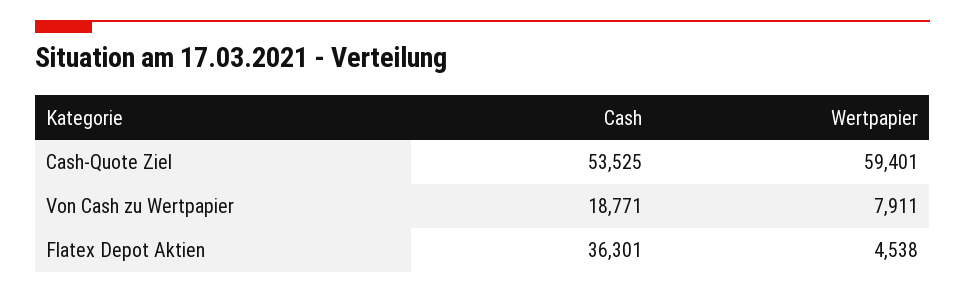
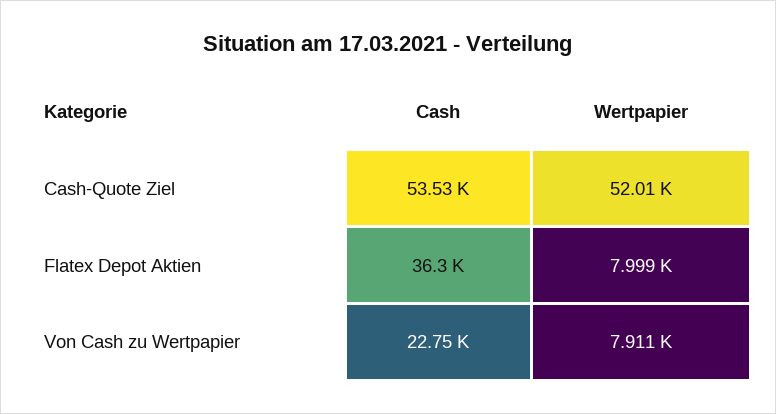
Wertpapier, Cash-Quote Ziel: 59401 -> 52010
Cash, Von Cash zu Wertpapier: 18771 -> 22750
Wertpapier, Flatex Depot Aktien: 4538 -> 7999

